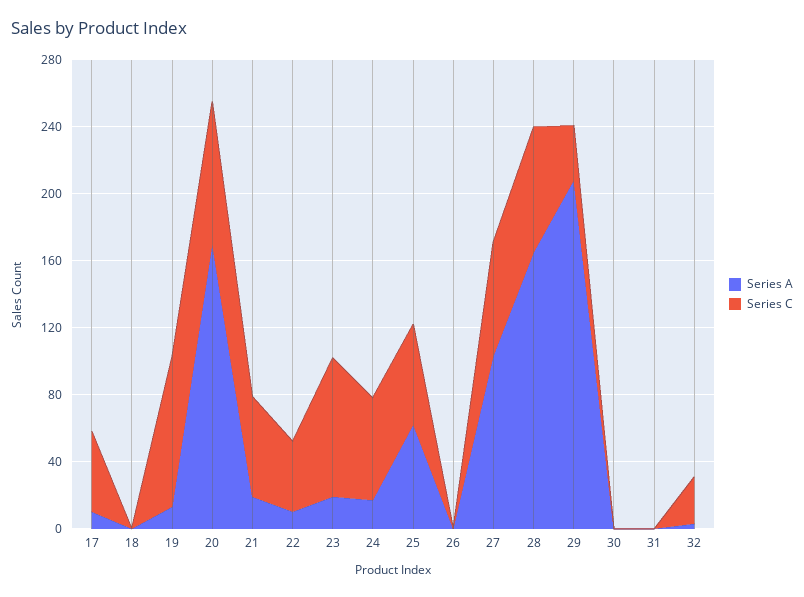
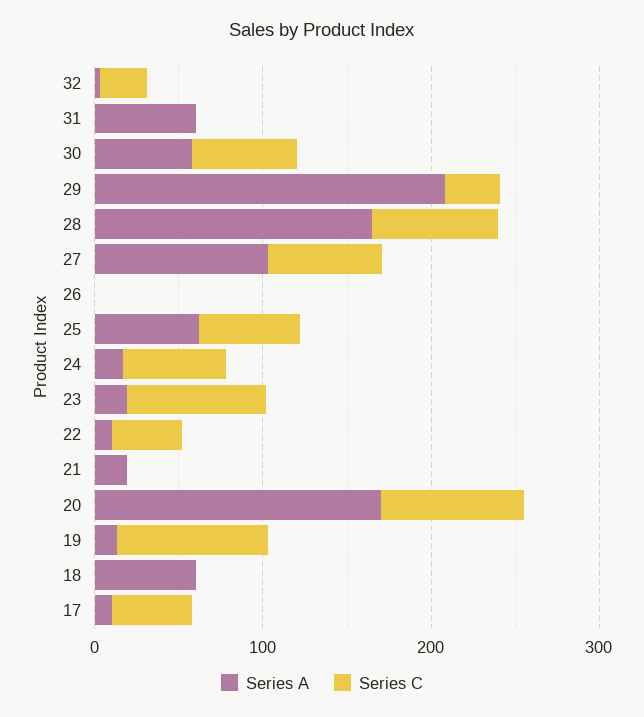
Series A, 18: 0 -> 60
Series C, 21: 60 -> 0
Series A, 30: 0 -> 60
Series C, 30: 0 -> 60
Series A, 31: 0 -> 60

